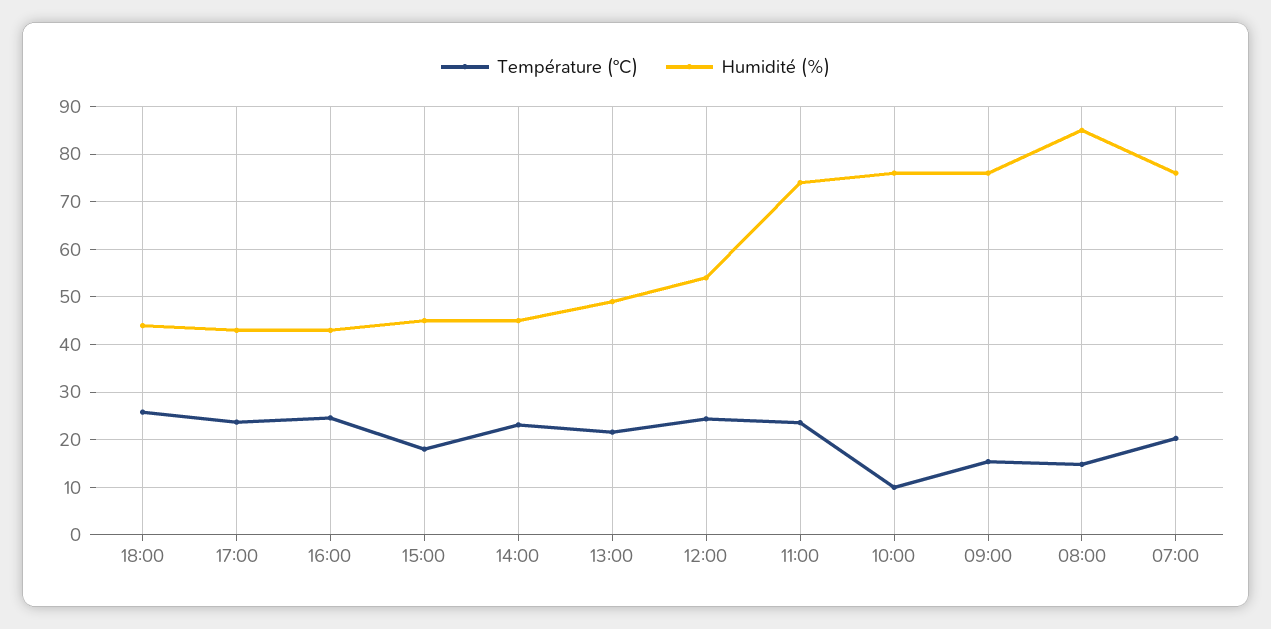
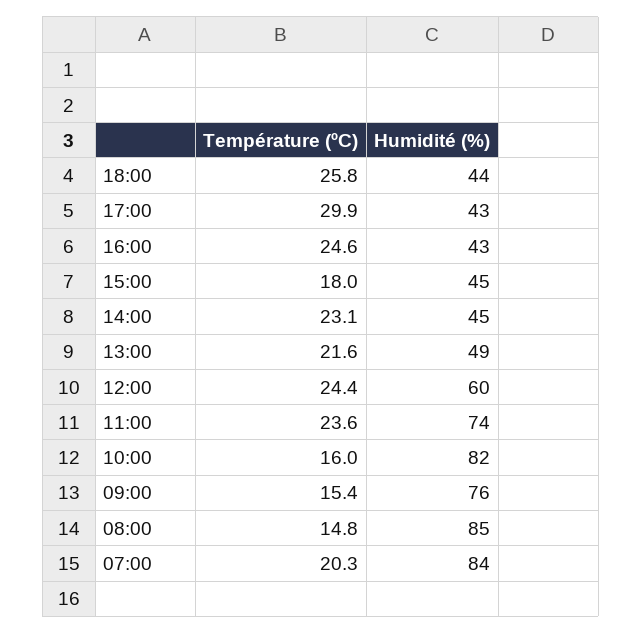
Température (ºC), 17:00: 24 -> 29.9
Humidité (%), 12:00: 54 -> 60
Température (ºC), 10:00: 10 -> 16
Humidité (%), 10:00: 76 -> 82
Humidité (%), 07:00: 76 -> 84

